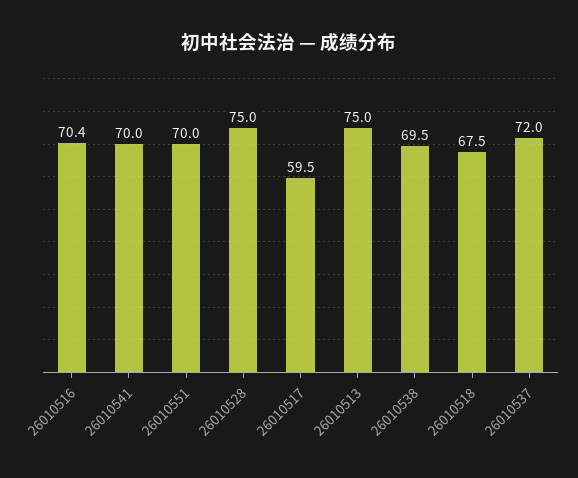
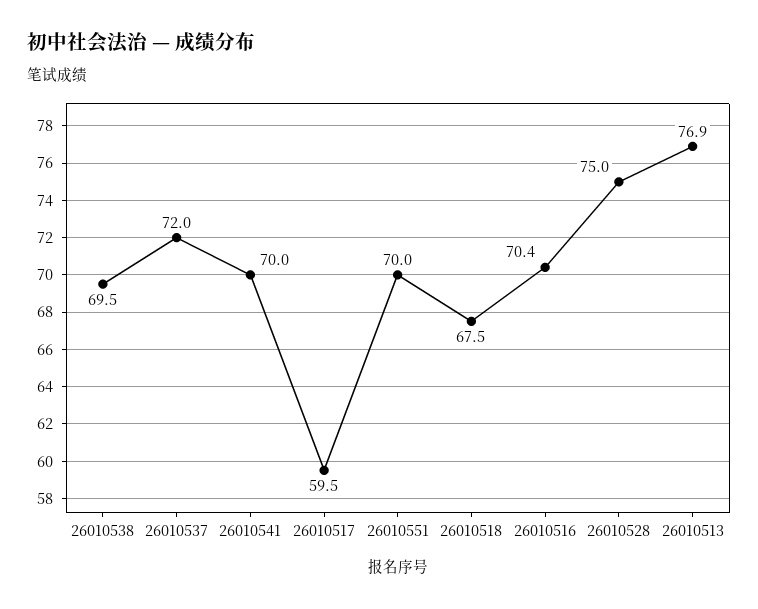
26010513: 75 -> 76.9

